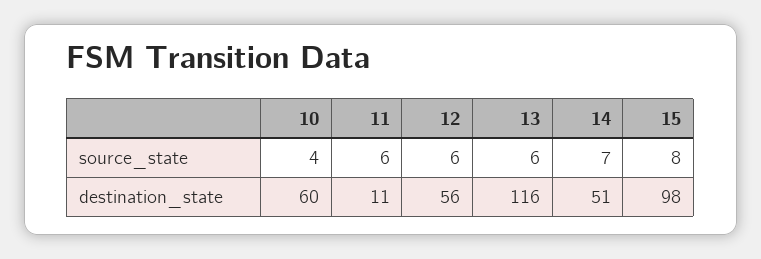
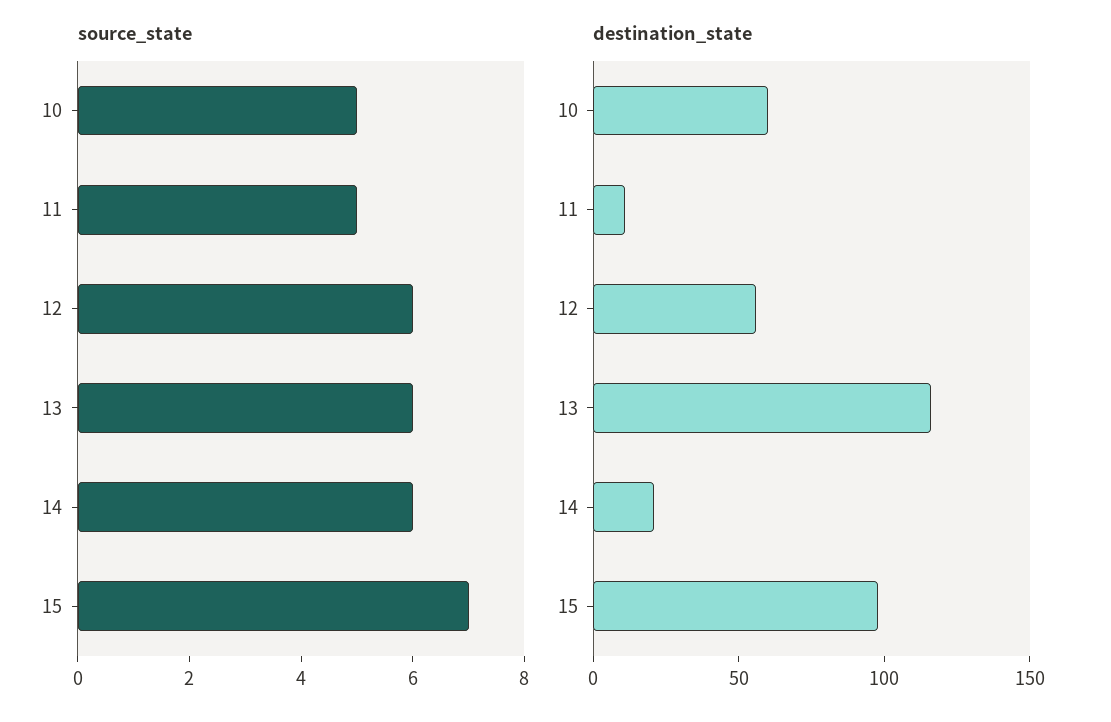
source_state, 10: 4 -> 5
source_state, 11: 6 -> 5
source_state, 14: 7 -> 6
source_state, 15: 8 -> 7
destination_state, 14: 51 -> 20

